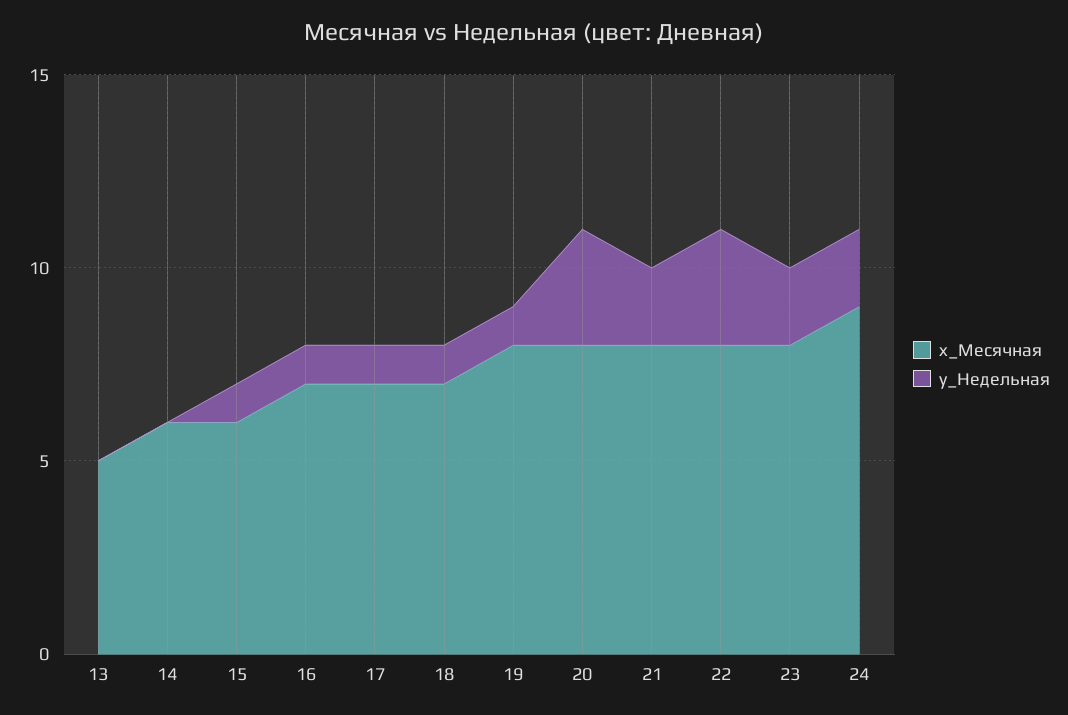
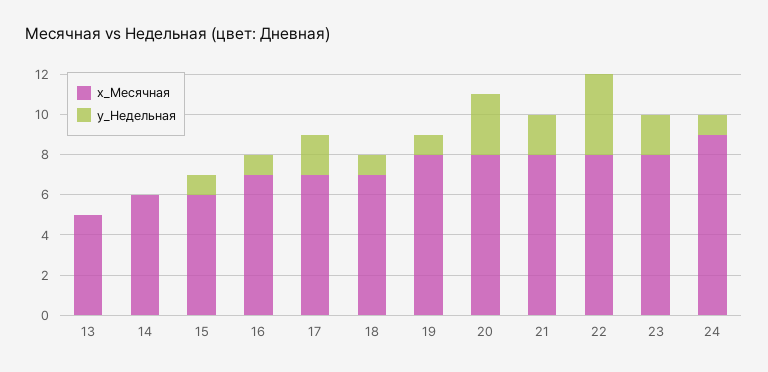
y_Недельная, 17: 1 -> 2
y_Недельная, 22: 3 -> 4
y_Недельная, 24: 2 -> 1

